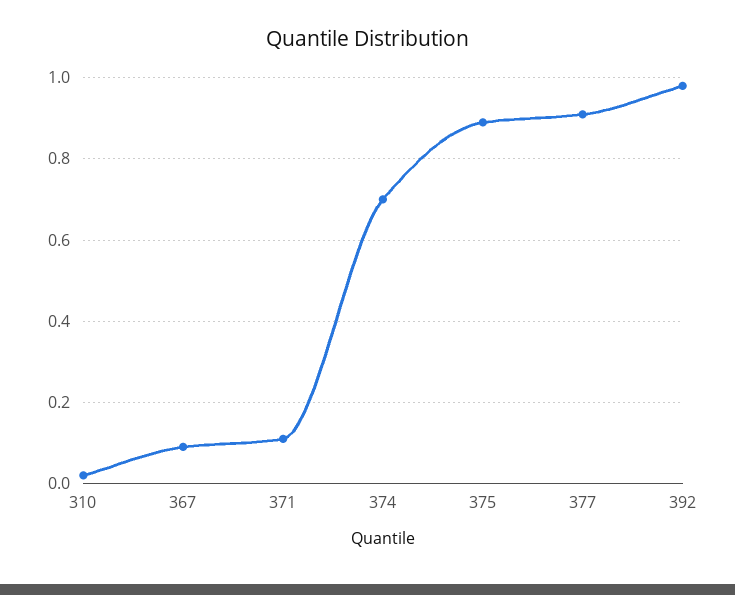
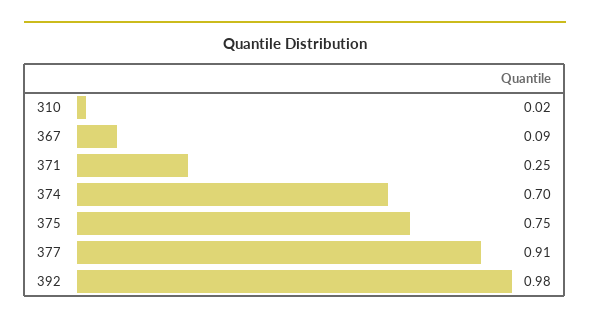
371: 0.1 -> 0.25
375: 0.9 -> 0.75

